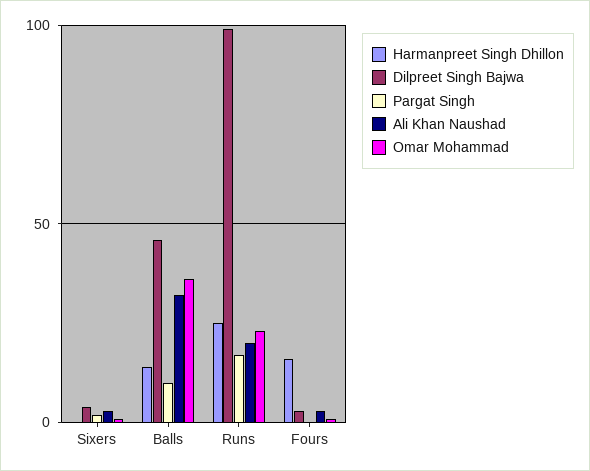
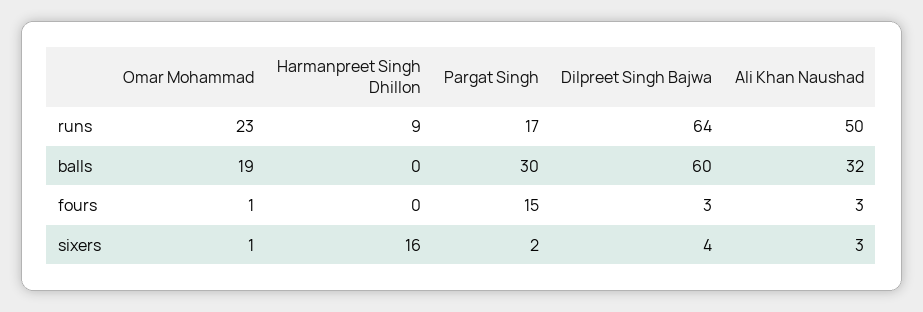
Harmanpreet Singh Dhillon, Sixers: 0 -> 16
Harmanpreet Singh Dhillon, Balls: 15 -> 0
Dilpreet Singh Bajwa, Balls: 45 -> 60
Pargat Singh, Balls: 10 -> 30
Omar Mohammad, Balls: 35 -> 19
Harmanpreet Singh Dhillon, Runs: 25 -> 9
Dilpreet Singh Bajwa, Runs: 100 -> 64
Ali Khan Naushad, Runs: 20 -> 50
Harmanpreet Singh Dhillon, Fours: 15 -> 0
Pargat Singh, Fours: 0 -> 15

